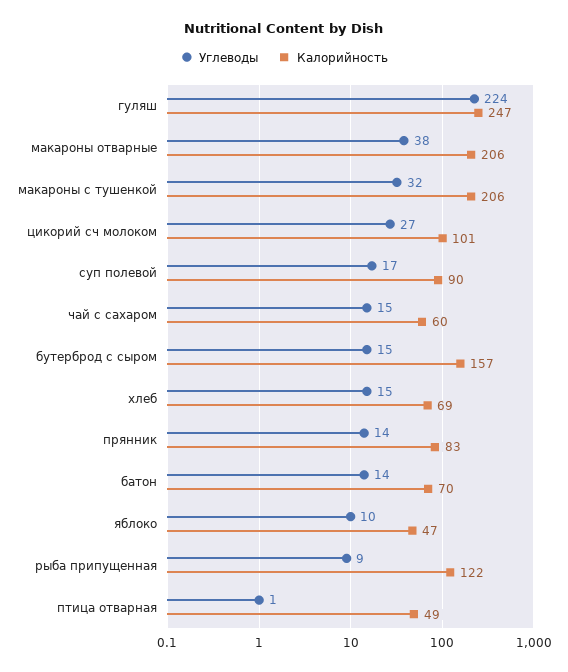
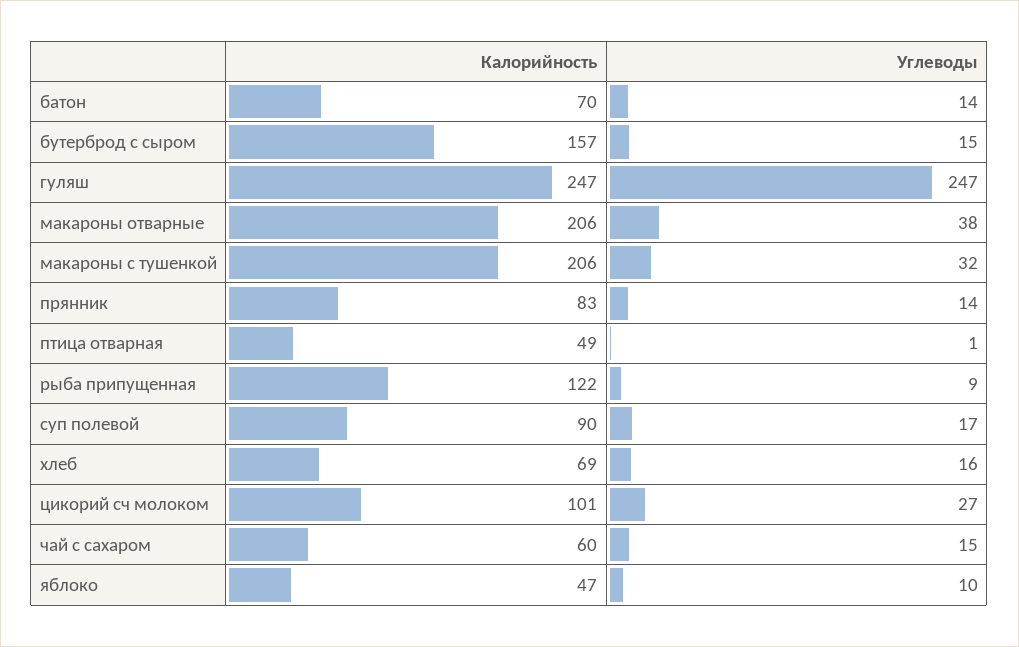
Углеводы, гуляш: 224 -> 247
Углеводы, хлеб: 15 -> 16

